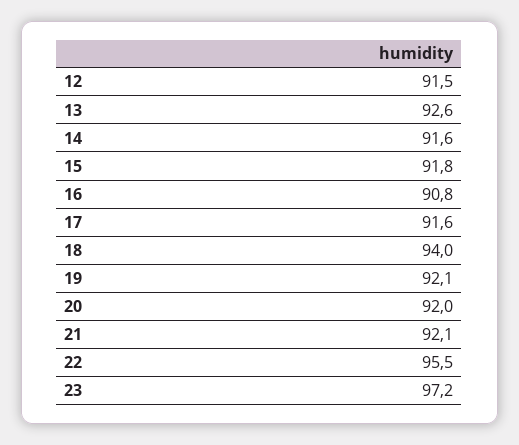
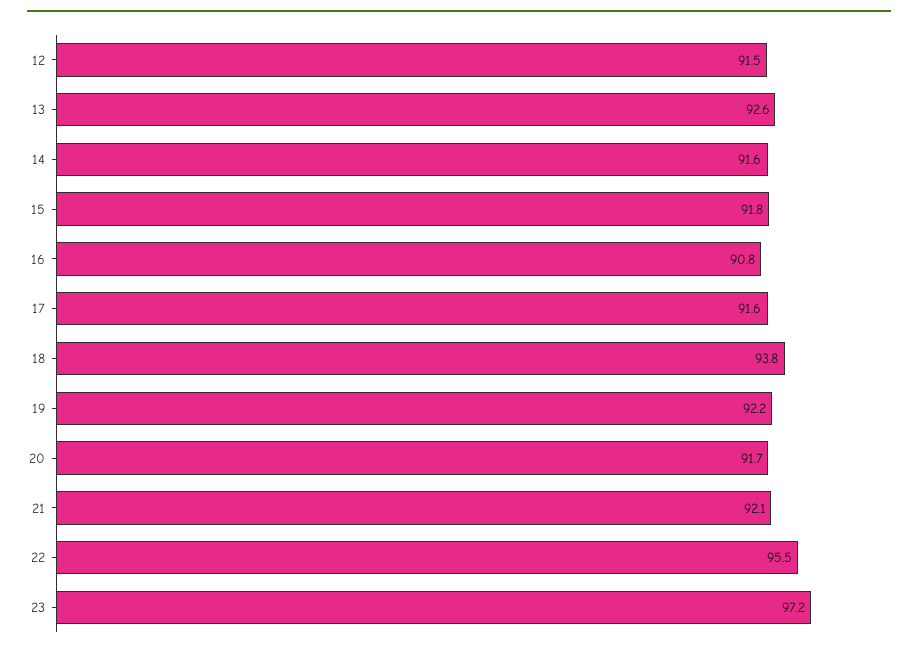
18: 94 -> 93.8
19: 92.1 -> 92.2
20: 92 -> 91.7

